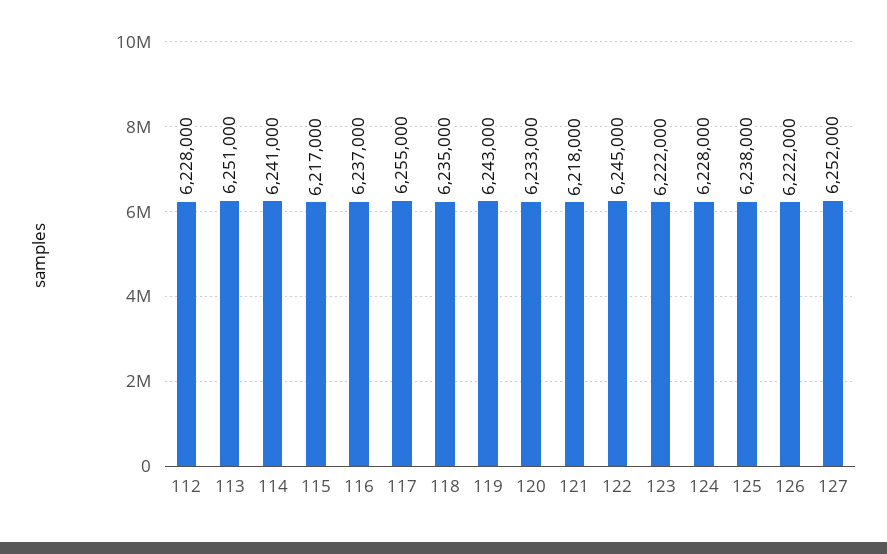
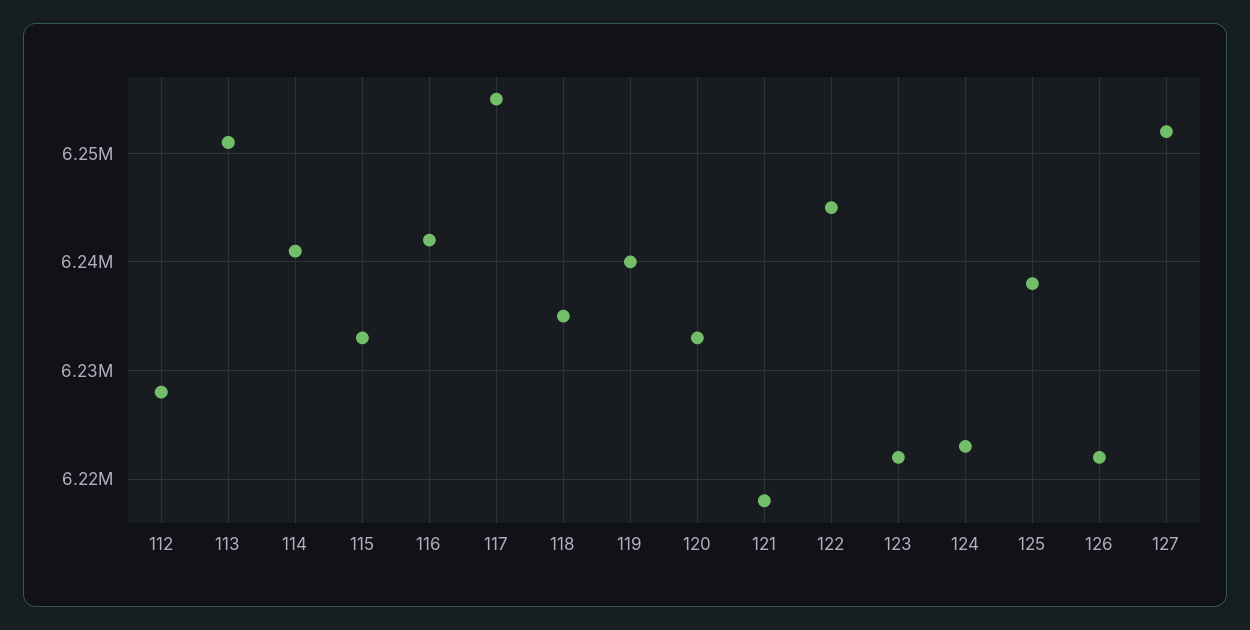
115: 6217000 -> 6233000
116: 6237000 -> 6242000
119: 6243000 -> 6240000
124: 6228000 -> 6223000

